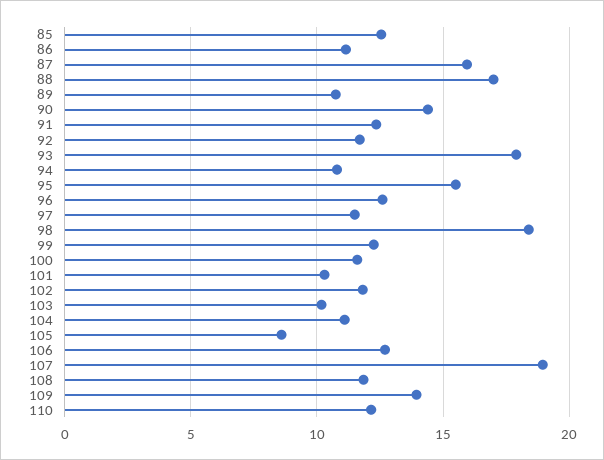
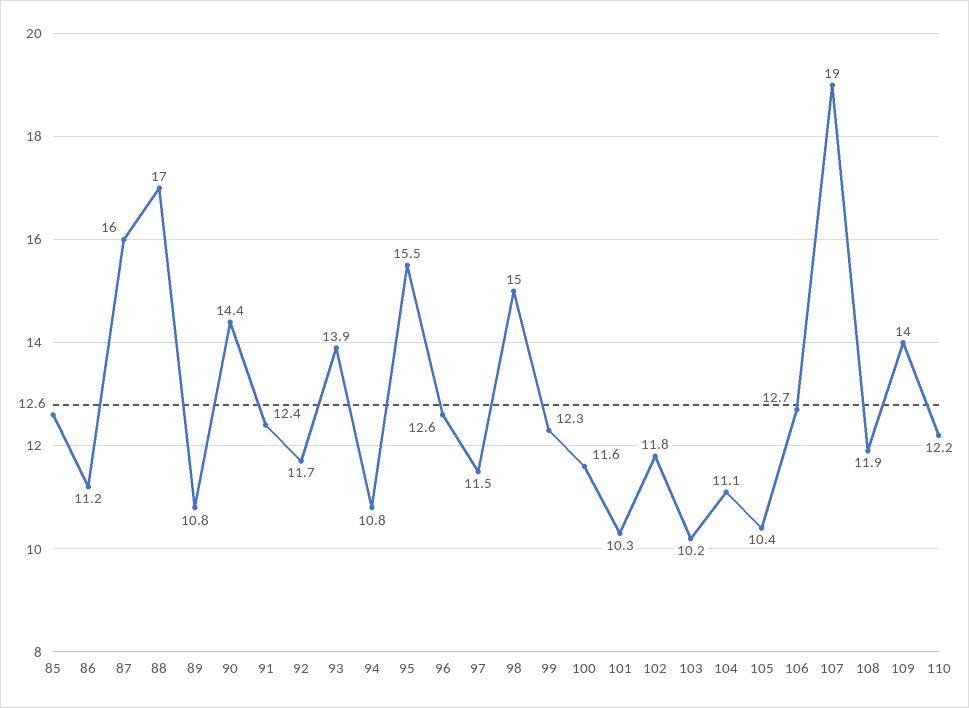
93: 18 -> 13.9
98: 18.5 -> 15
105: 8.5 -> 10.4

